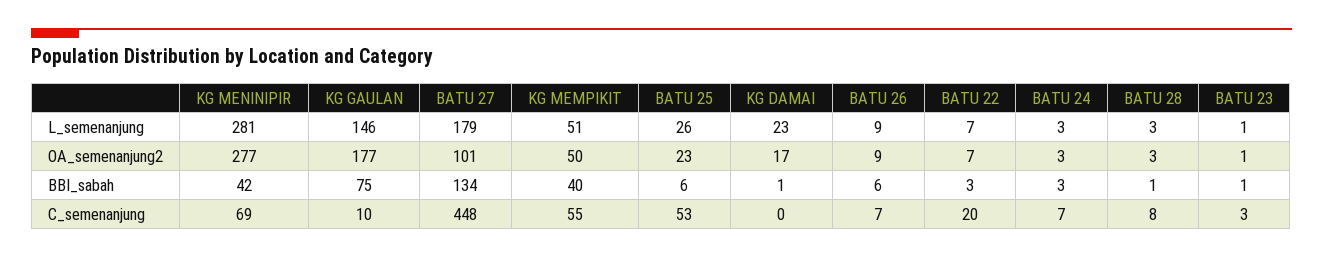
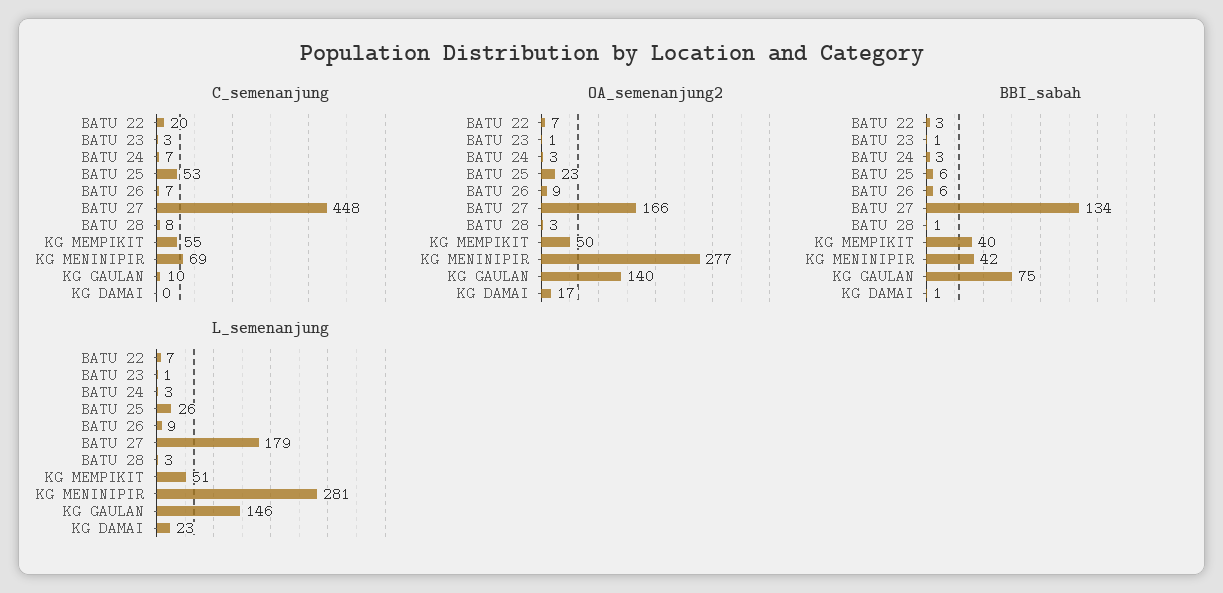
OA_semenanjung2, KG GAULAN: 177 -> 140
OA_semenanjung2, BATU 27: 101 -> 166

